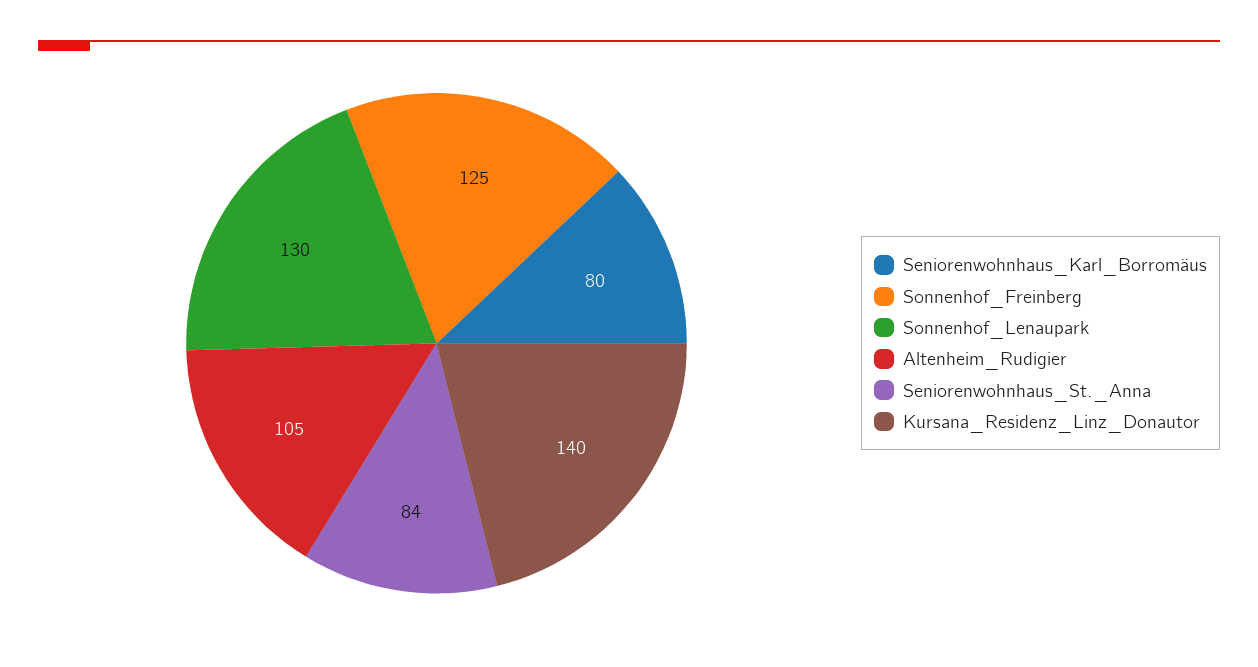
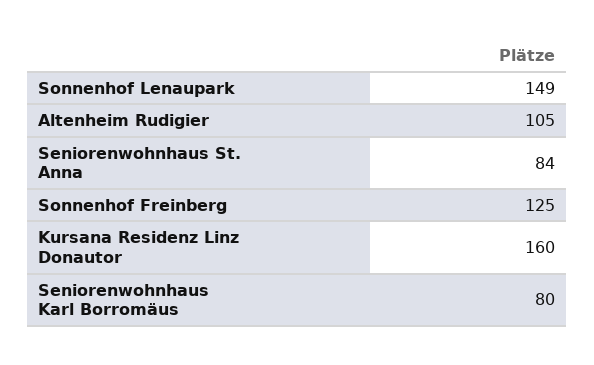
Sonnenhof_Lenaupark: 130 -> 149
Kursana_Residenz_Linz_Donautor: 140 -> 160

